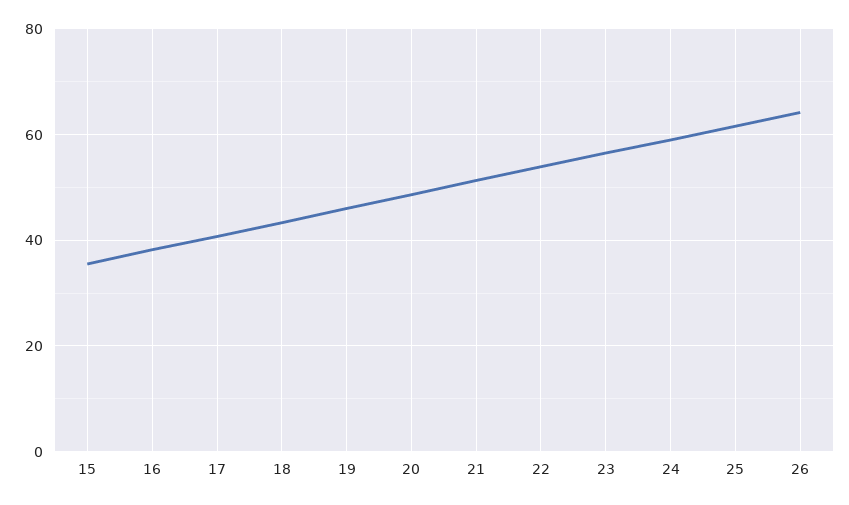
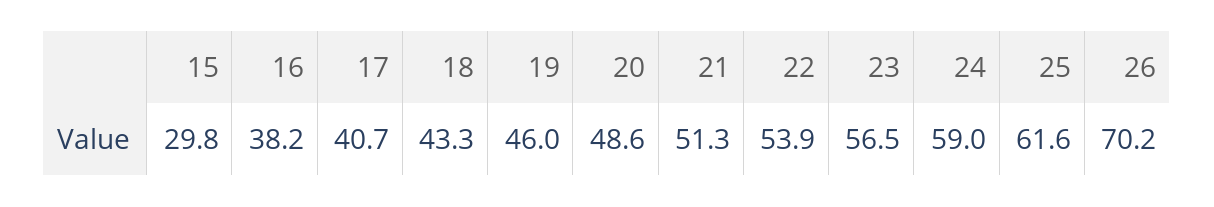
15: 36 -> 29.8
26: 64 -> 70.2

